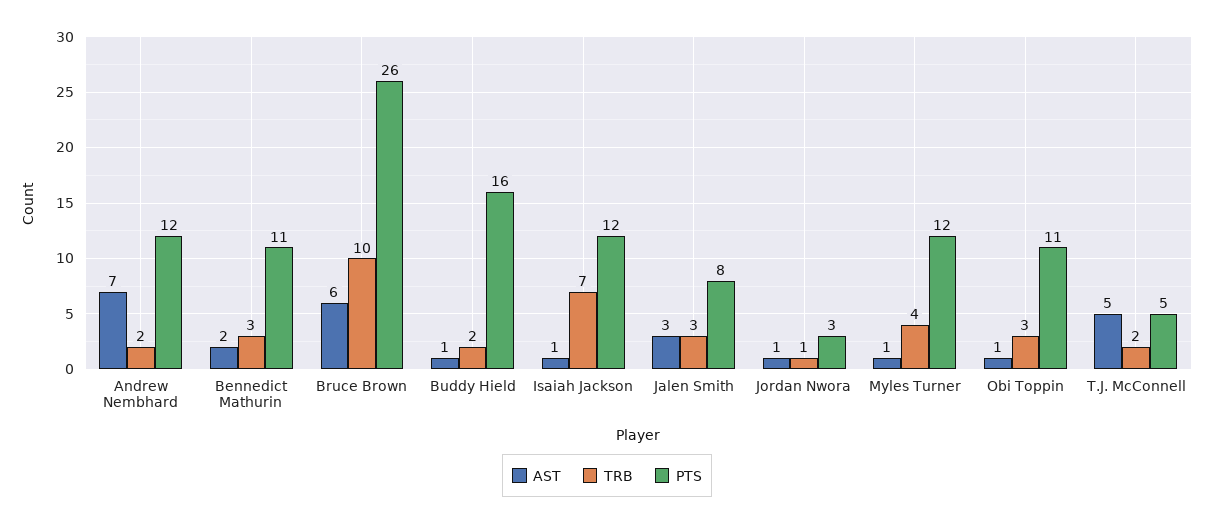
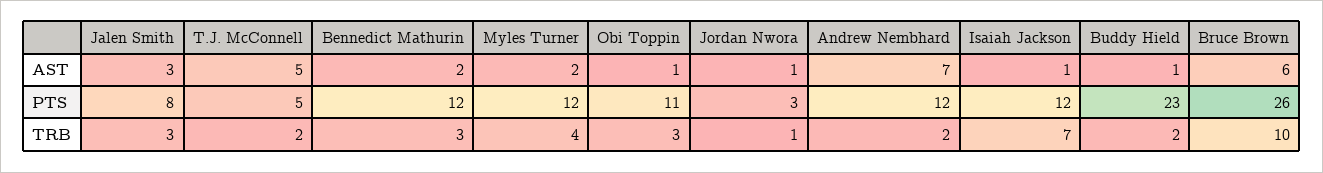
PTS, Bennedict Mathurin: 11 -> 12
PTS, Buddy Hield: 16 -> 23
AST, Myles Turner: 1 -> 2

